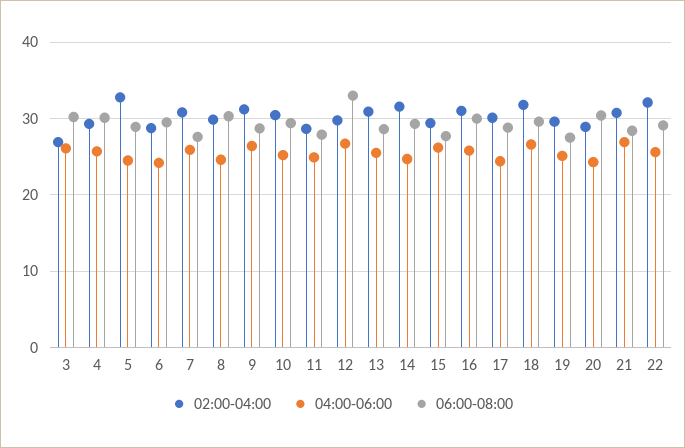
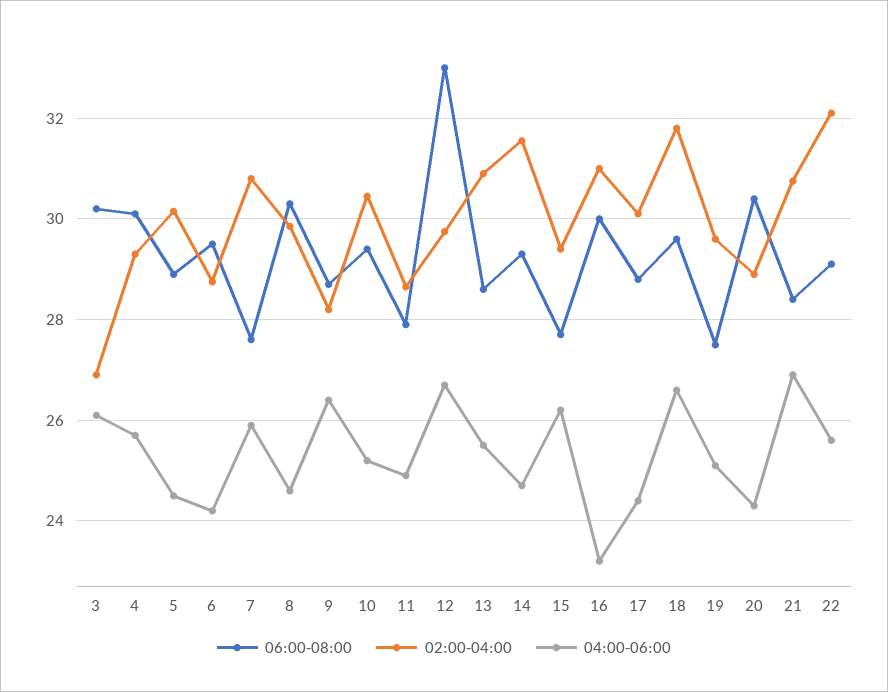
02:00-04:00, 5: 33 -> 30.2
02:00-04:00, 9: 31 -> 28.2
04:00-06:00, 16: 26 -> 23.2

